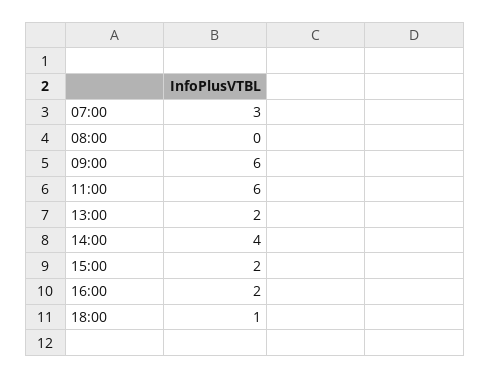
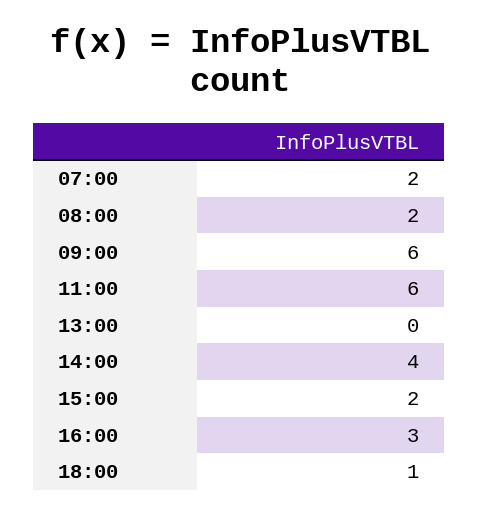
07:00: 3 -> 2
08:00: 0 -> 2
13:00: 2 -> 0
16:00: 2 -> 3

